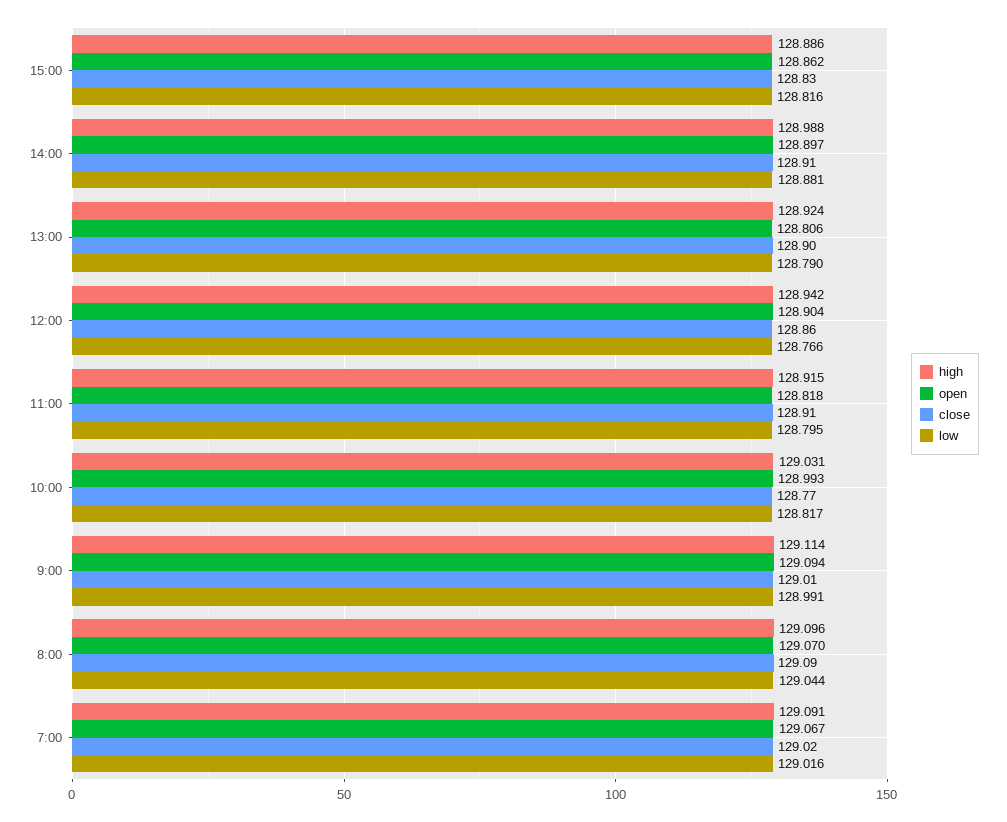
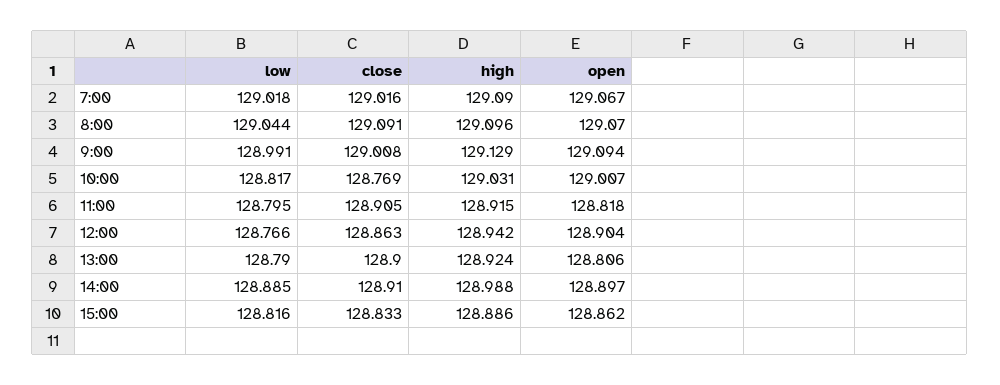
low, 14:00: 128.881 -> 128.885
open, 10:00: 128.993 -> 129.007
high, 9:00: 129.114 -> 129.129
high, 7:00: 129.091 -> 129.09
low, 7:00: 129.016 -> 129.018

